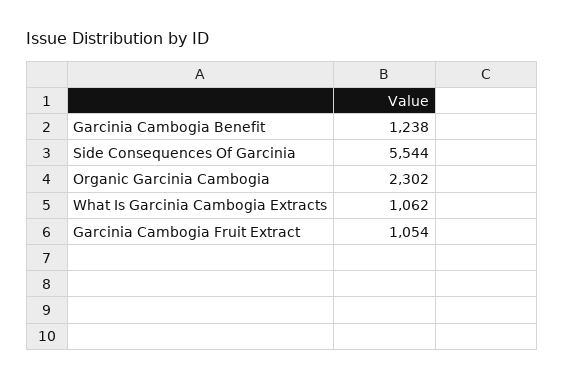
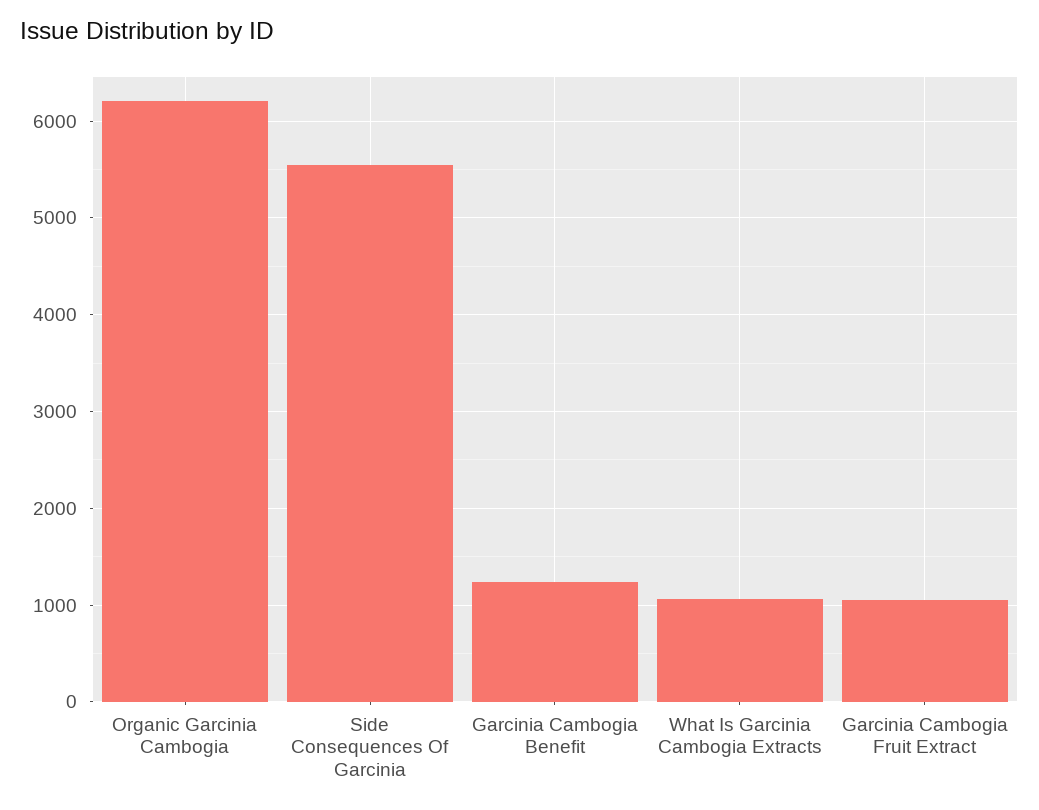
Organic Garcinia Cambogia: 2302 -> 6200

